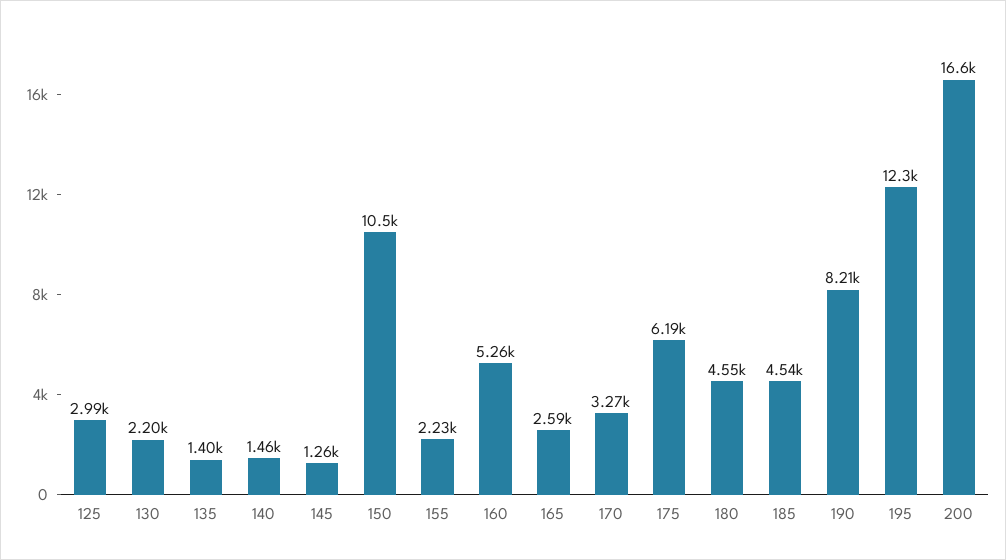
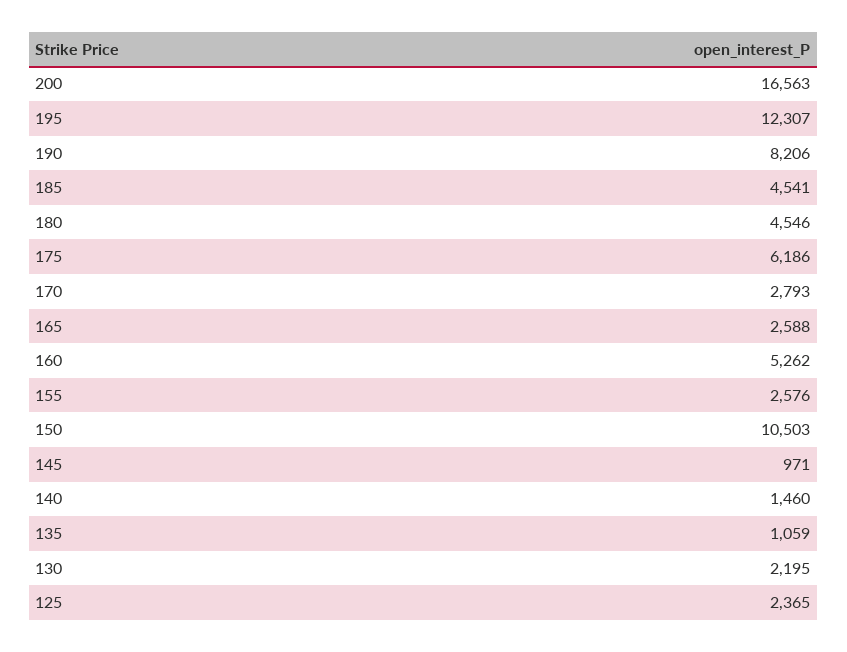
125: 2990 -> 2365
135: 1400 -> 1059
145: 1260 -> 971
155: 2230 -> 2576
170: 3270 -> 2793

